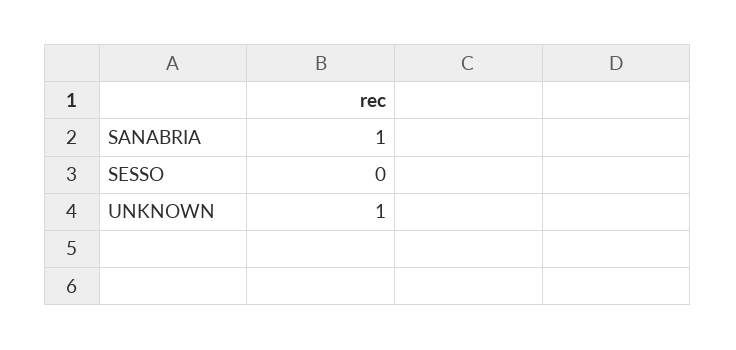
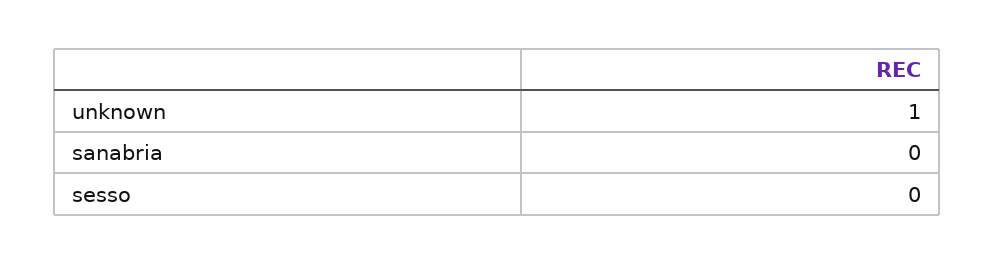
SANABRIA: 1 -> 0

